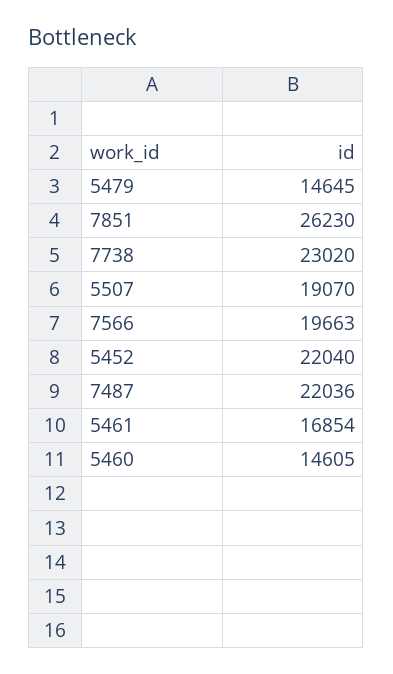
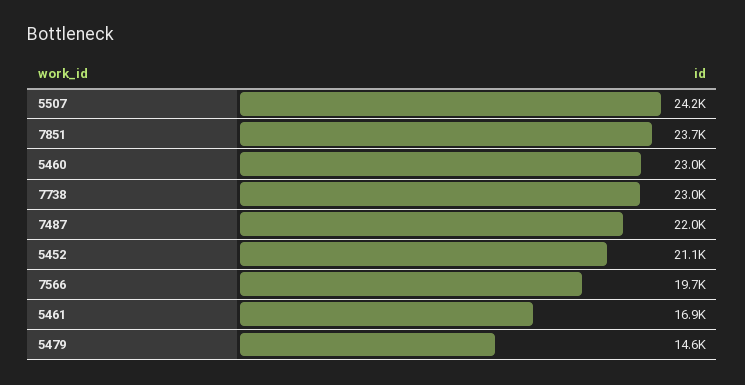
7851: 26230 -> 23700
5507: 19070 -> 24200
5452: 22040 -> 21100
5460: 14605 -> 23000

